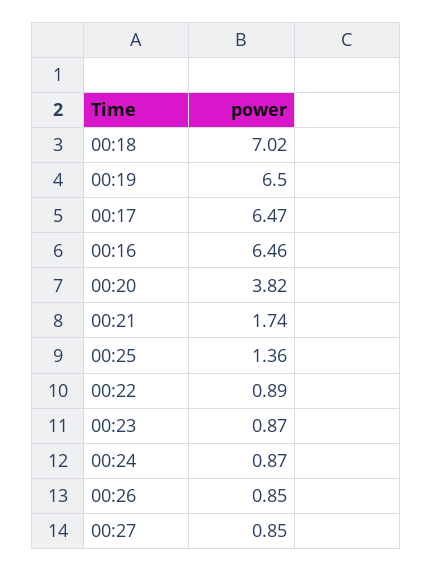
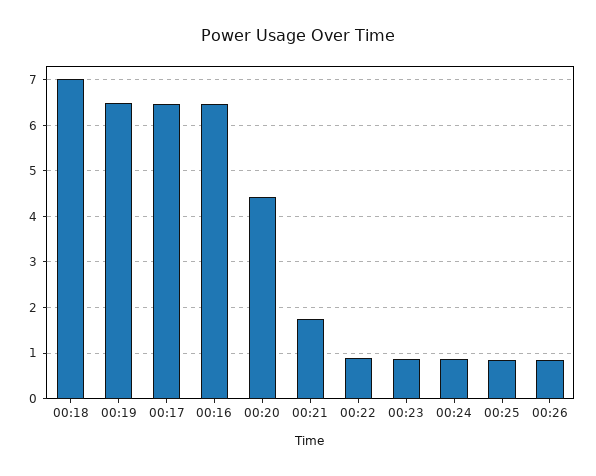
00:20: 3.82 -> 4.4
00:25: 1.36 -> 0.8
00:27: 0.85 -> none

